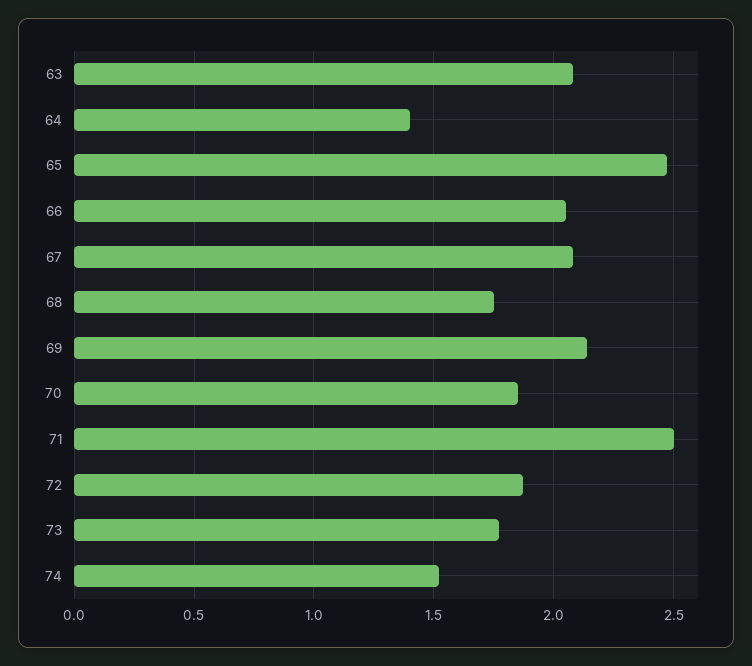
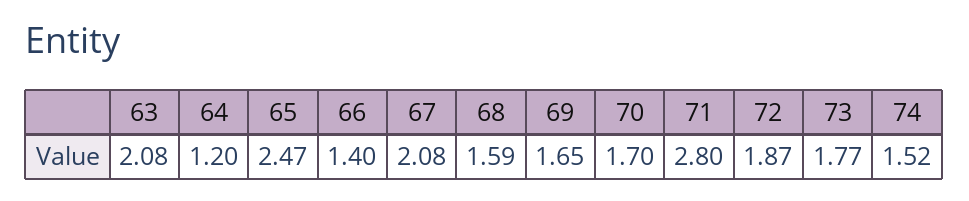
64: 1.4 -> 1.2
66: 2.05 -> 1.4
68: 1.75 -> 1.59
69: 2.15 -> 1.65
70: 1.85 -> 1.7
71: 2.5 -> 2.8

